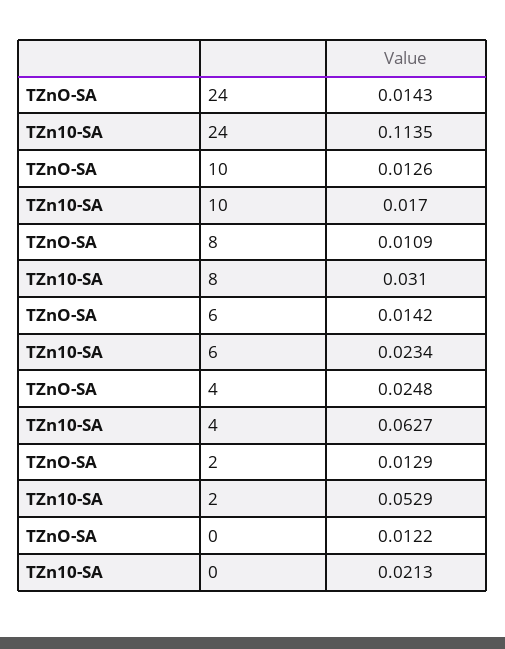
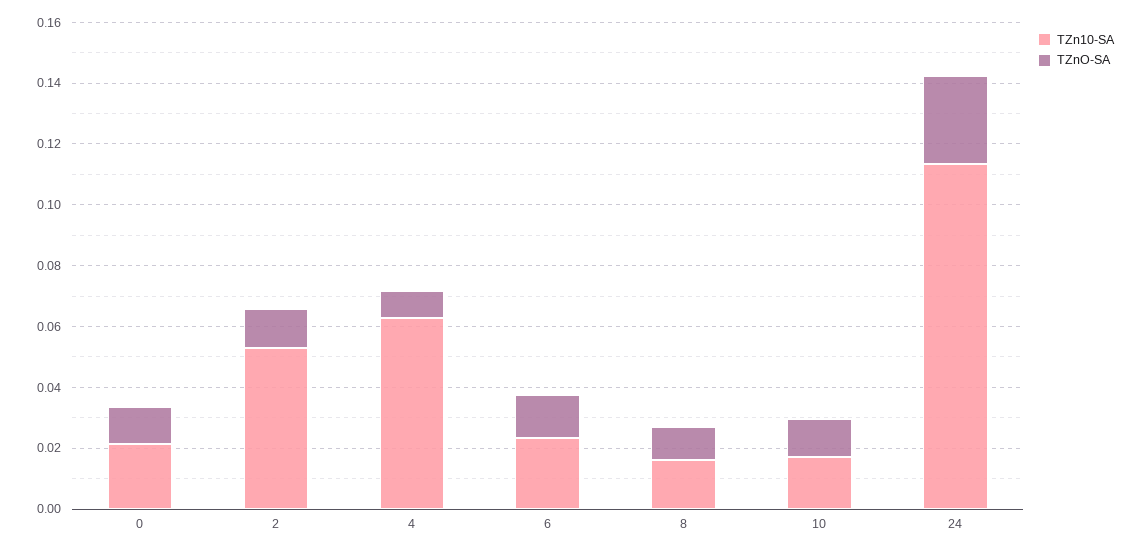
TZnO-SA, 24: 0.0143 -> 0.03
TZn10-SA, 8: 0.031 -> 0.015
TZnO-SA, 4: 0.0248 -> 0.01

